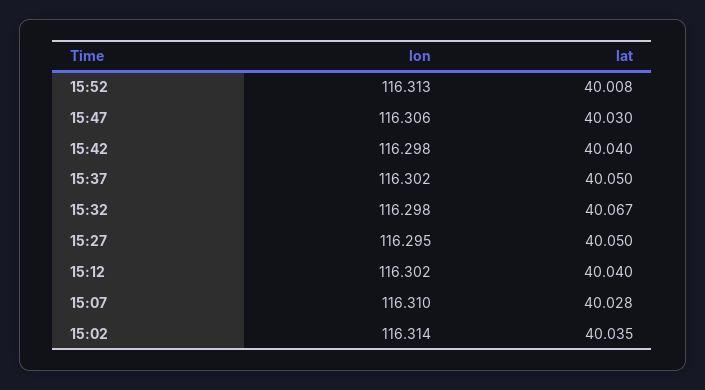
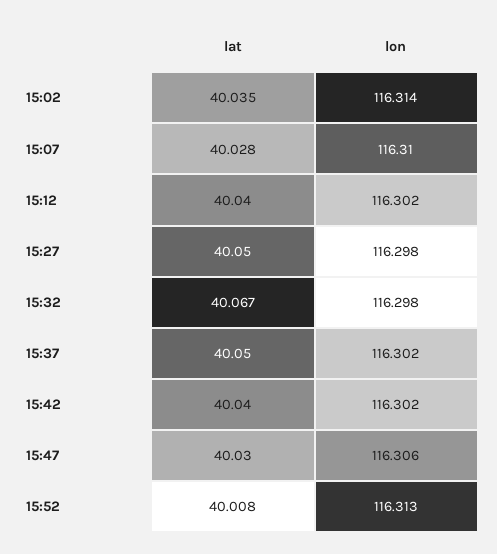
lon, 15:42: 116.298 -> 116.302
lon, 15:27: 116.295 -> 116.298

